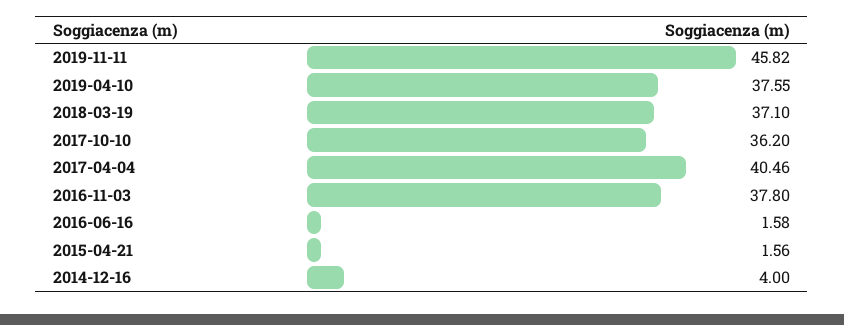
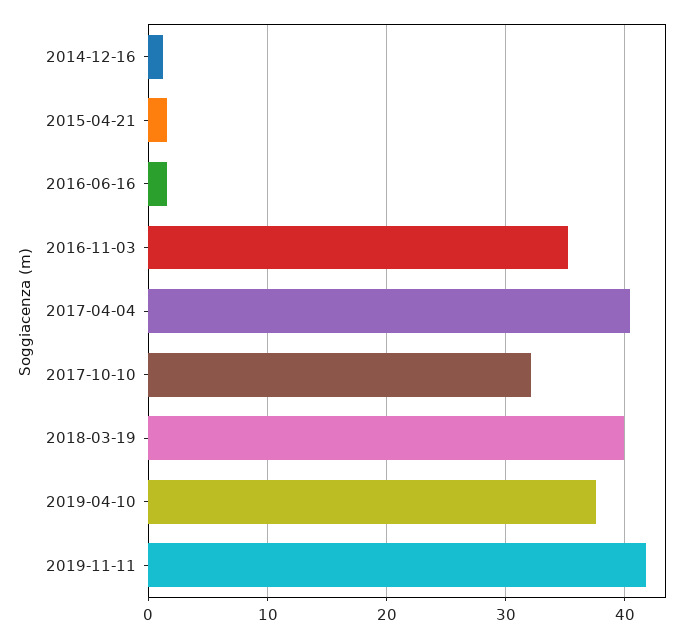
2019-11-11: 45.82 -> 42
2018-03-19: 37.1 -> 40
2017-10-10: 36.2 -> 32
2016-11-03: 37.8 -> 35
2014-12-16: 4 -> 1

